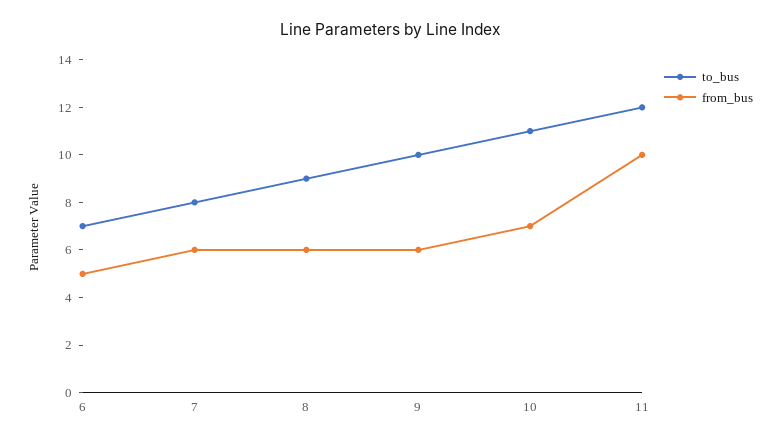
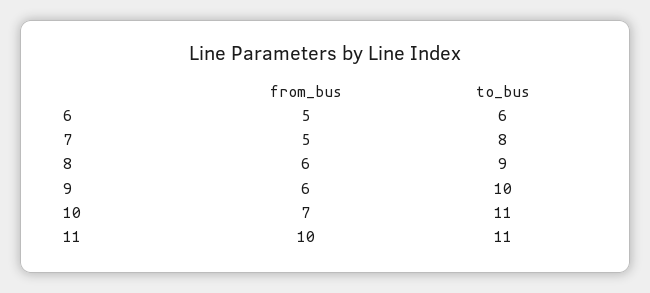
to_bus, 6: 7 -> 6
from_bus, 7: 6 -> 5
to_bus, 11: 12 -> 11

